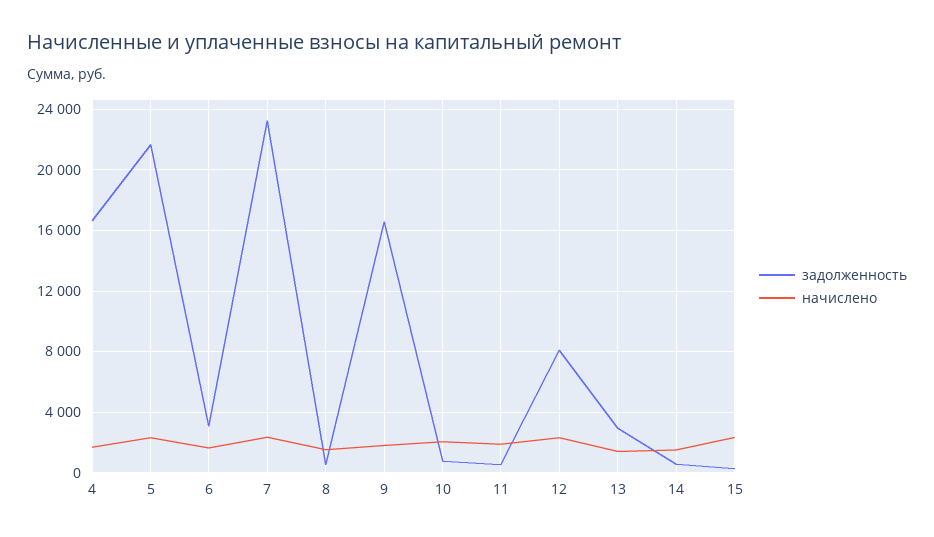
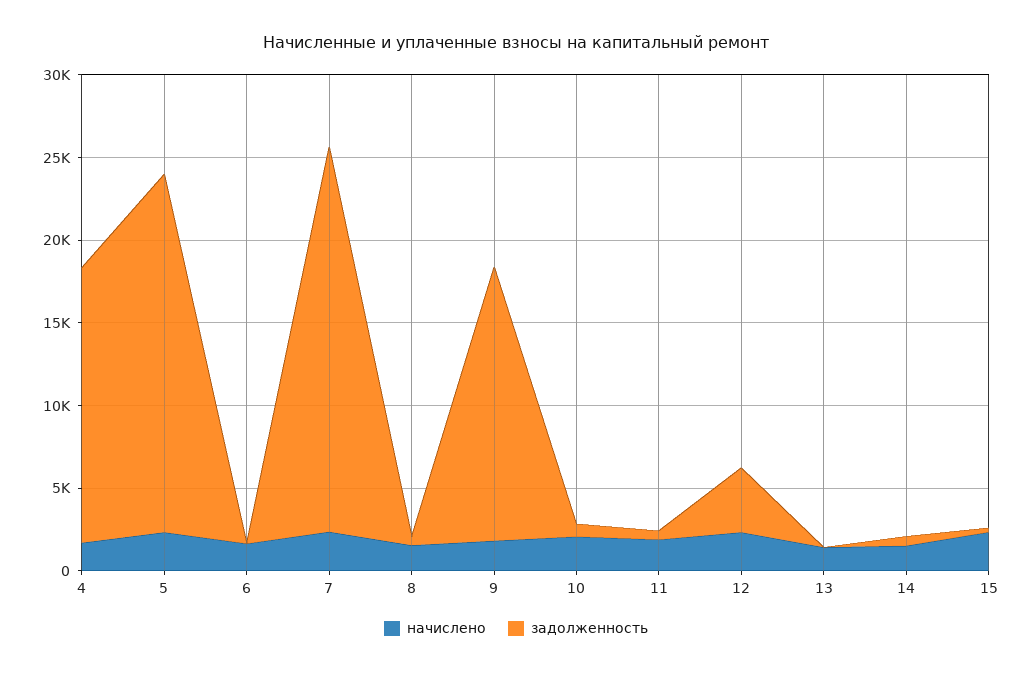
задолженность, 6: 3000 -> 0
задолженность, 12: 8000 -> 4000
задолженность, 13: 3000 -> 0

